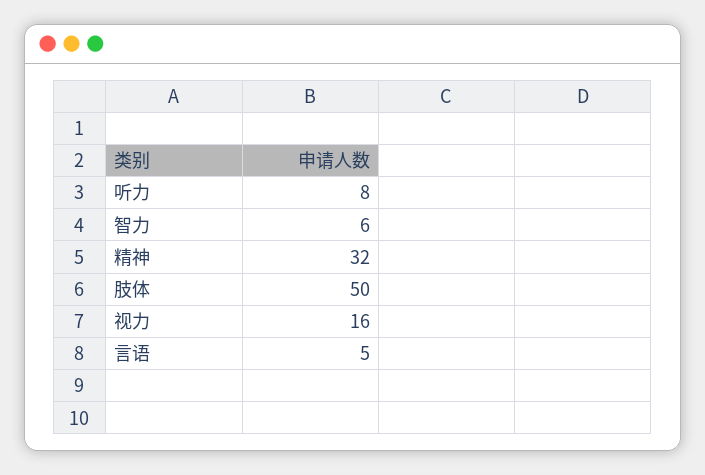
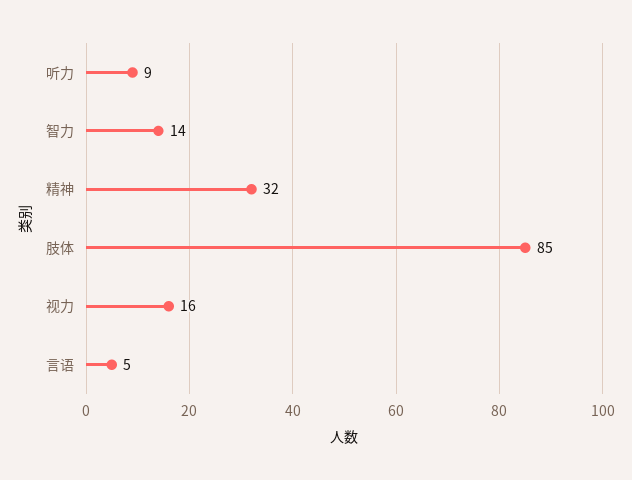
听力: 8 -> 9
智力: 6 -> 14
肢体: 50 -> 85

